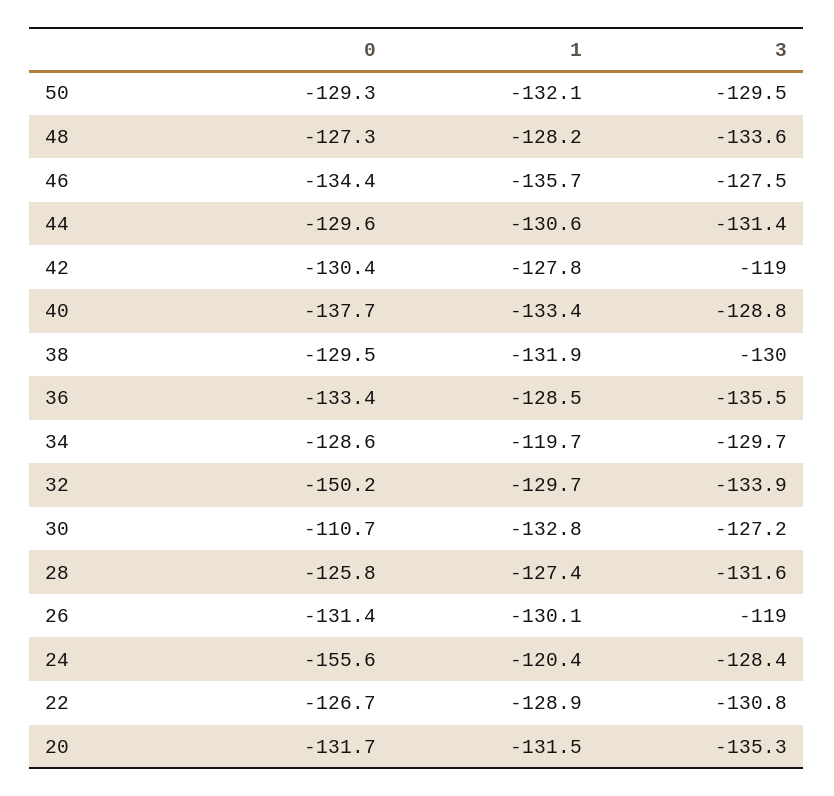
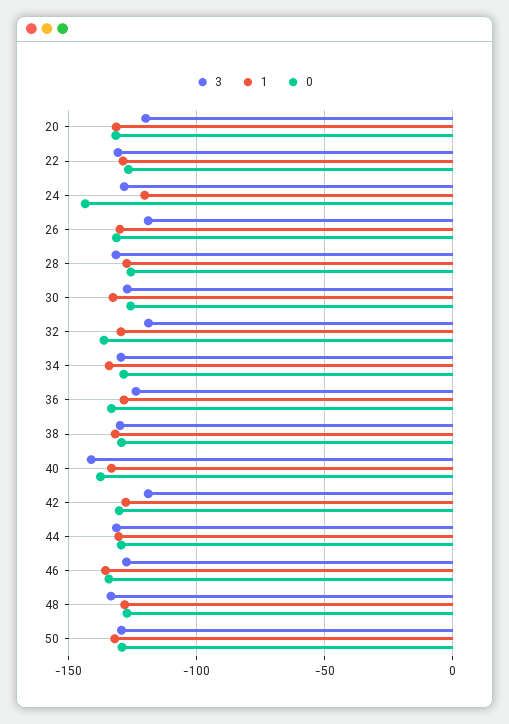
3, 40: -128.8 -> -140
3, 36: -135.5 -> -125
1, 34: -119.7 -> -135
0, 32: -150.2 -> -135
3, 32: -133.9 -> -120
0, 30: -110.7 -> -125
0, 24: -155.6 -> -145
3, 20: -135.3 -> -120

